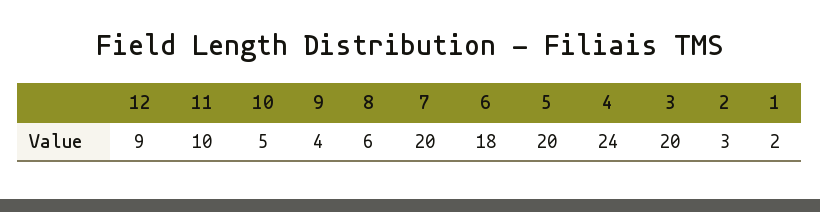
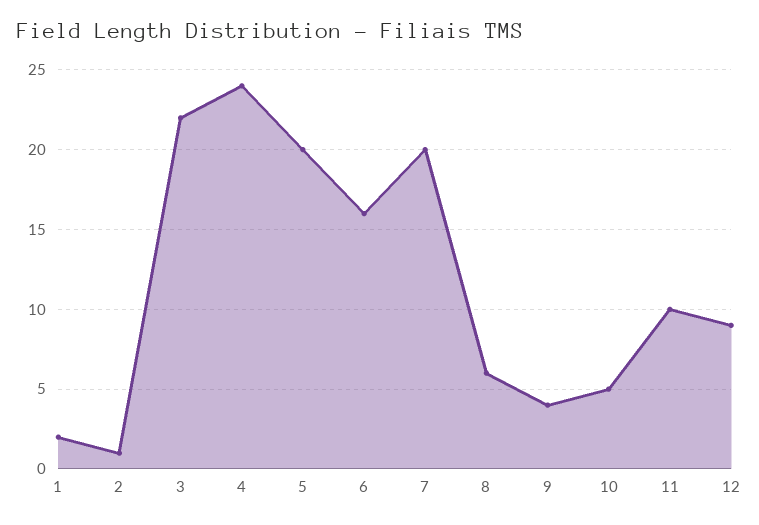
6: 18 -> 16
3: 20 -> 22
2: 3 -> 1

